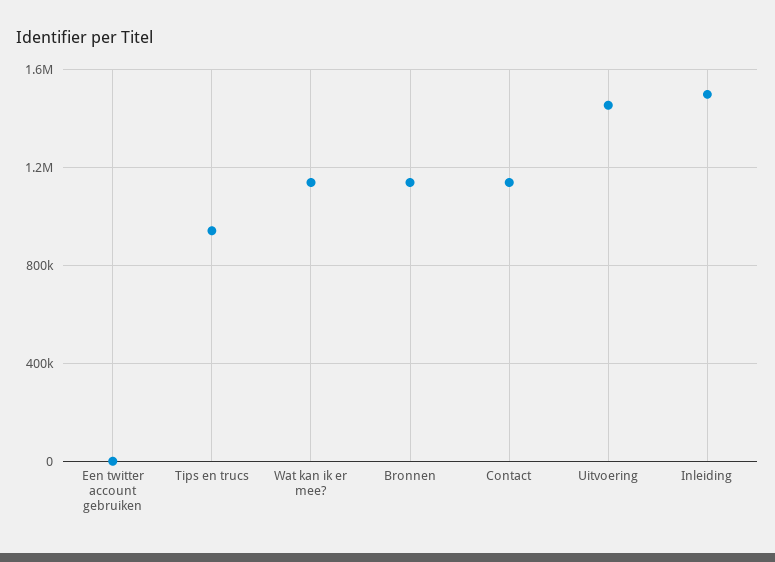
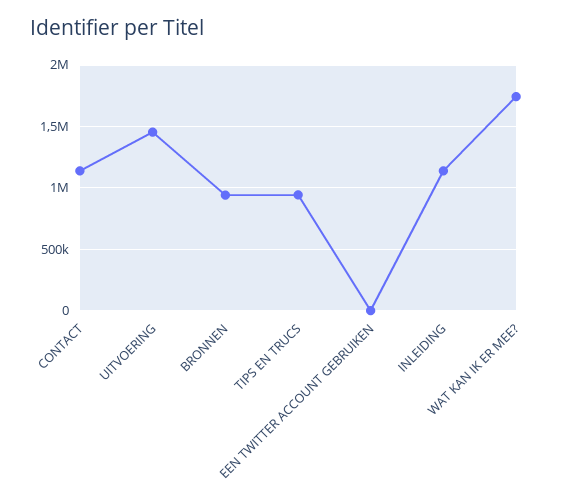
Wat kan ik er mee?: 1150000 -> 1750000
Bronnen: 1150000 -> 950000
Inleiding: 1500000 -> 1150000

